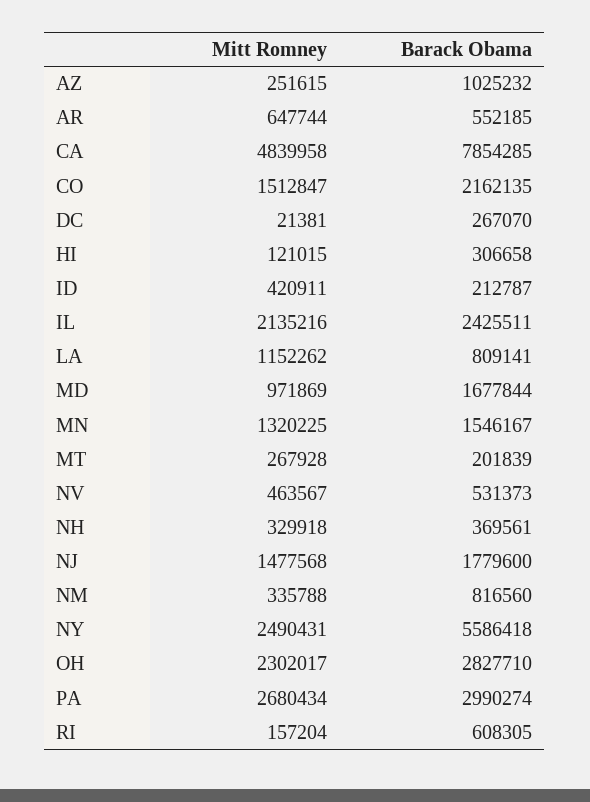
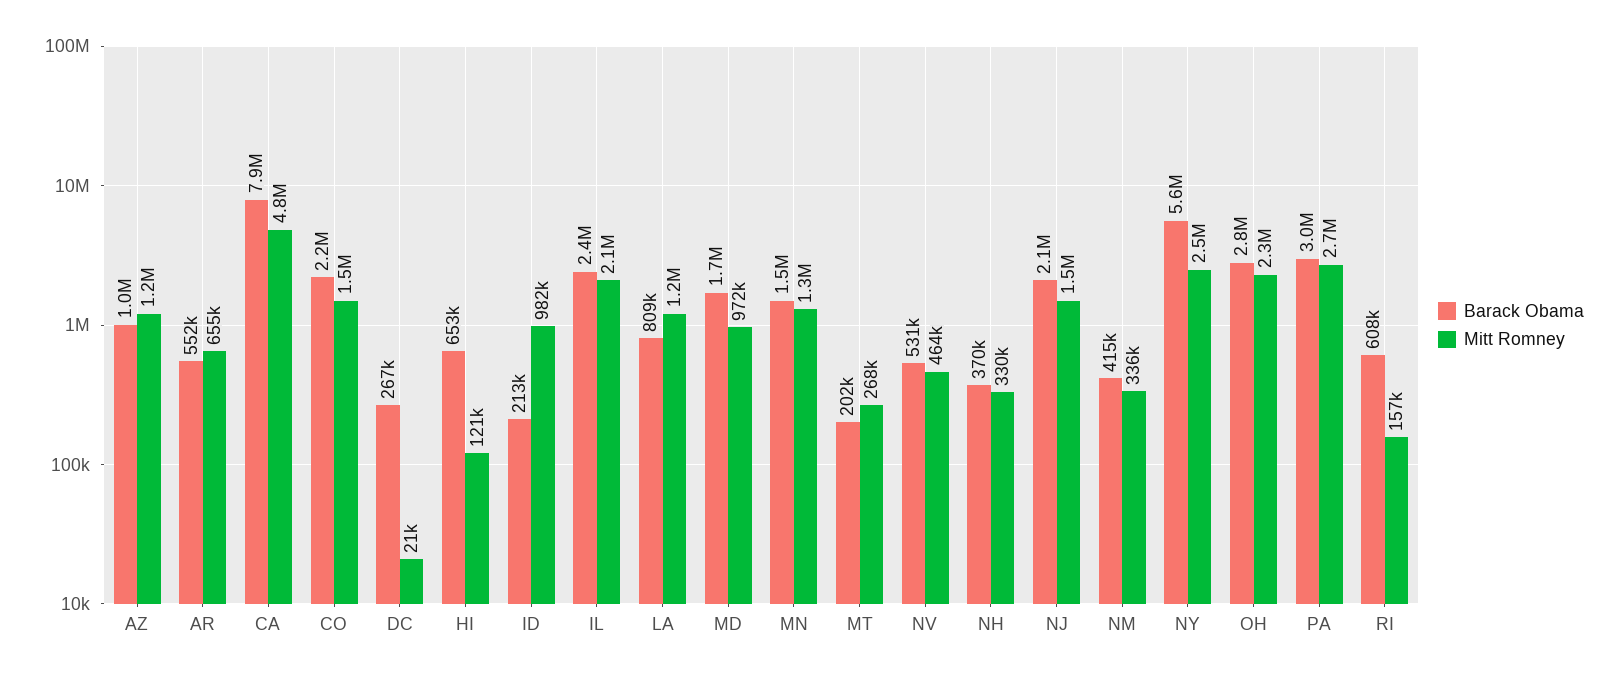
Mitt Romney, AZ: 251615 -> 1200000
Mitt Romney, AR: 647744 -> 655000
Barack Obama, HI: 306658 -> 653000
Mitt Romney, ID: 420911 -> 982000
Barack Obama, NJ: 1779600 -> 2100000
Barack Obama, NM: 816560 -> 415000

